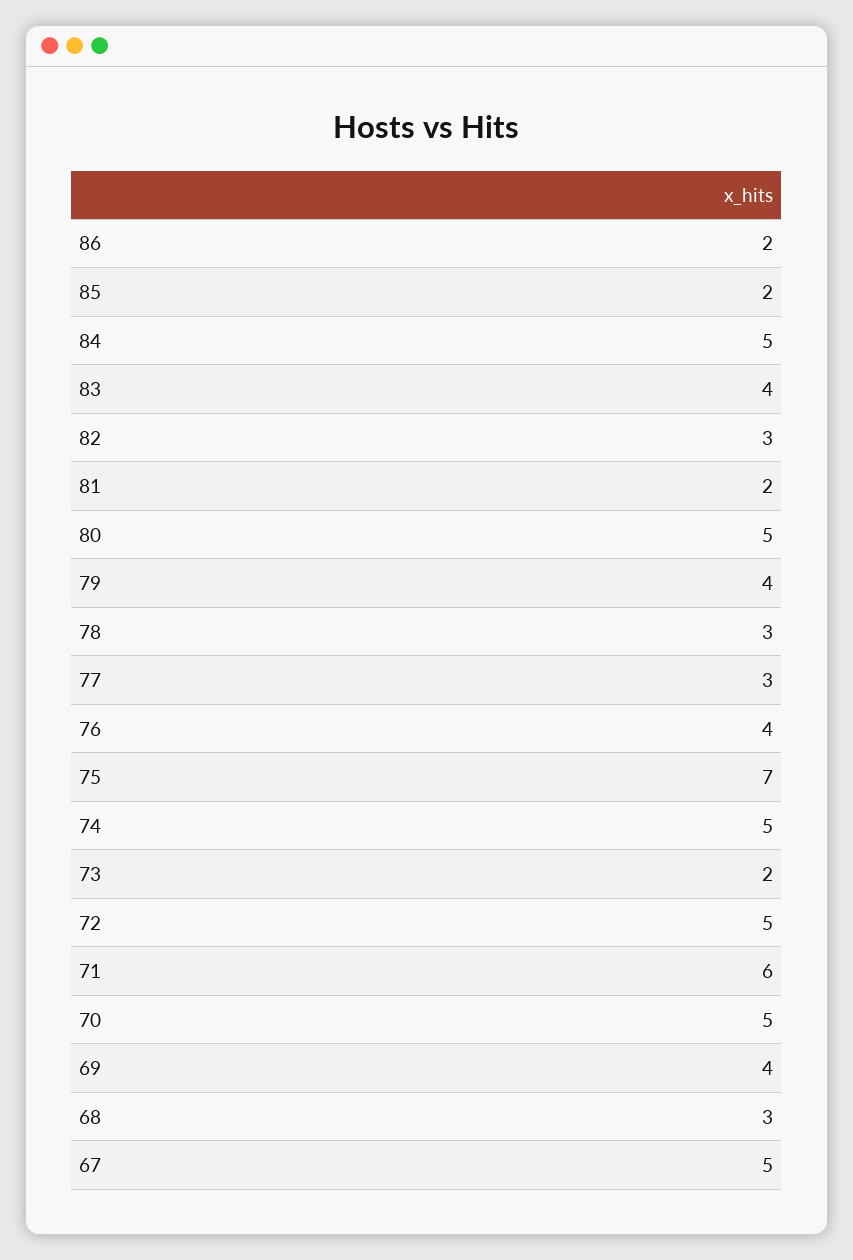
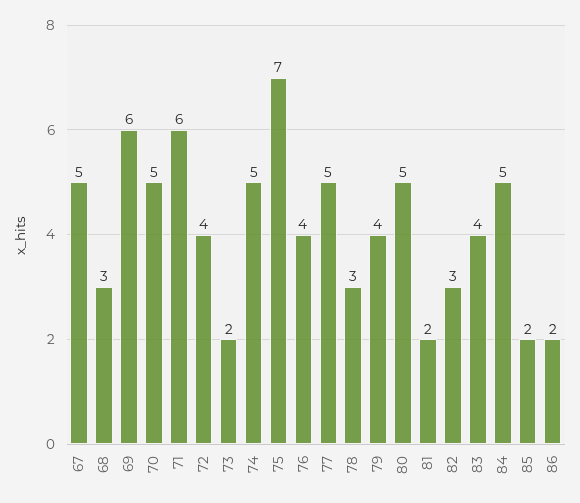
77: 3 -> 5
72: 5 -> 4
69: 4 -> 6

